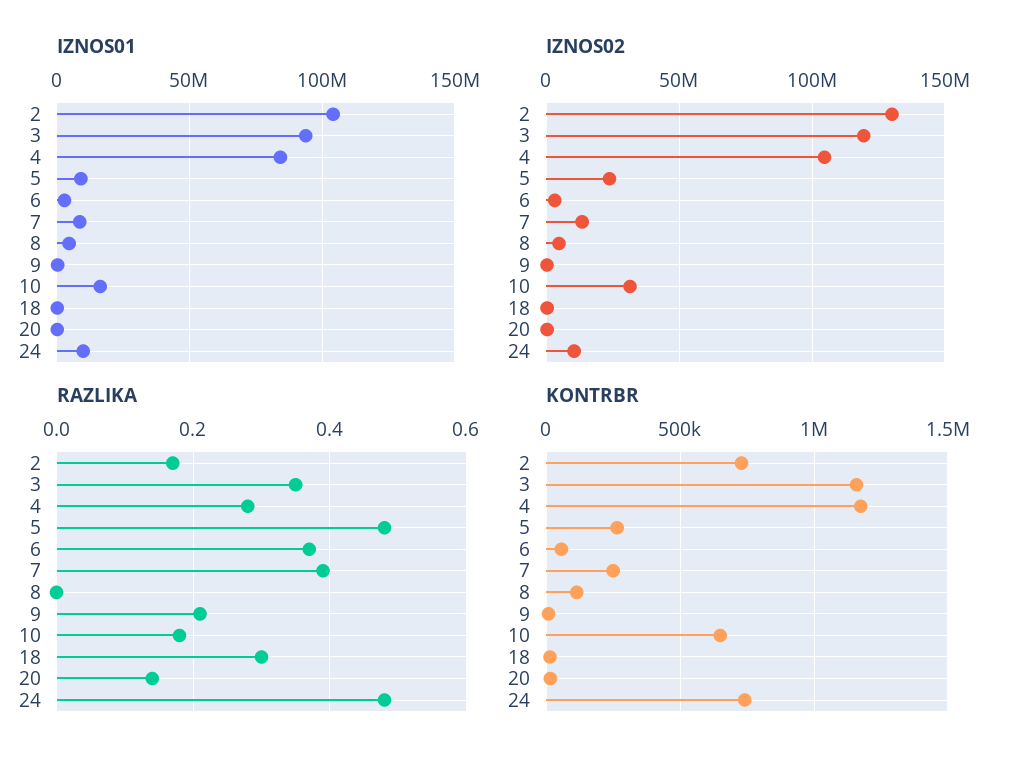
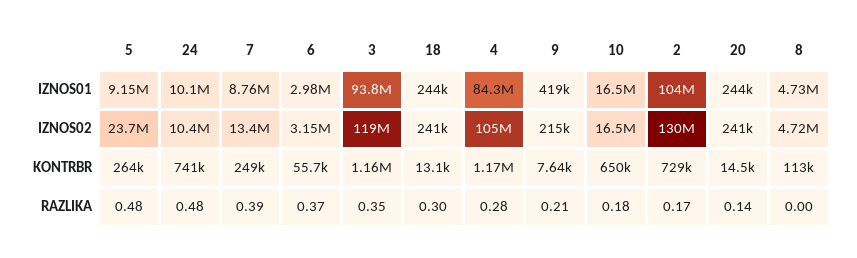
IZNOS02, 10: 30000000 -> 16500000

